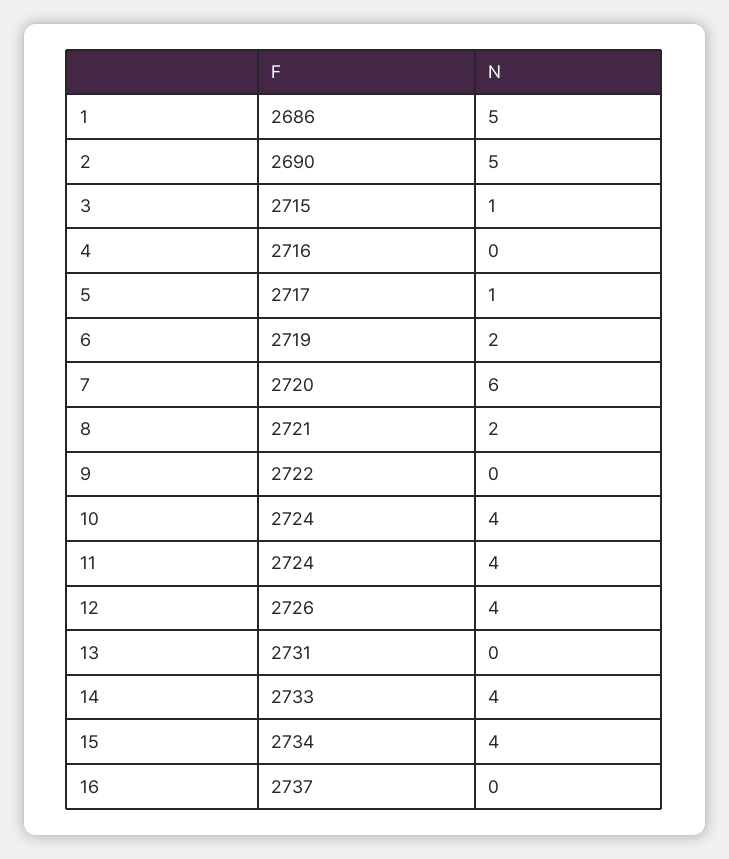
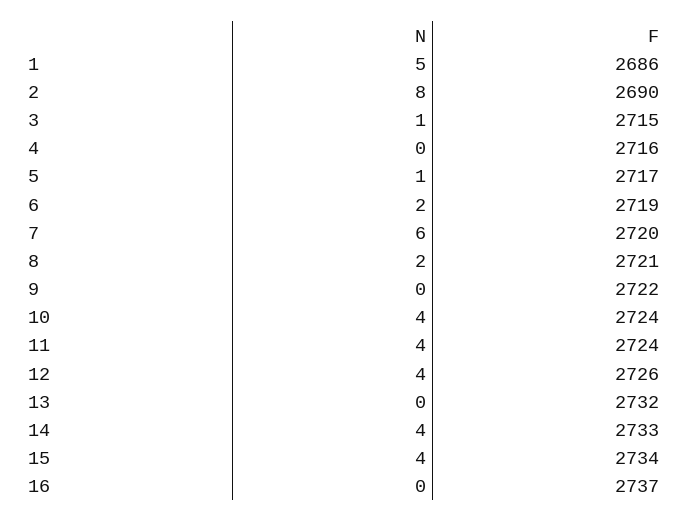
N, 2: 5 -> 8
F, 13: 2731 -> 2732

